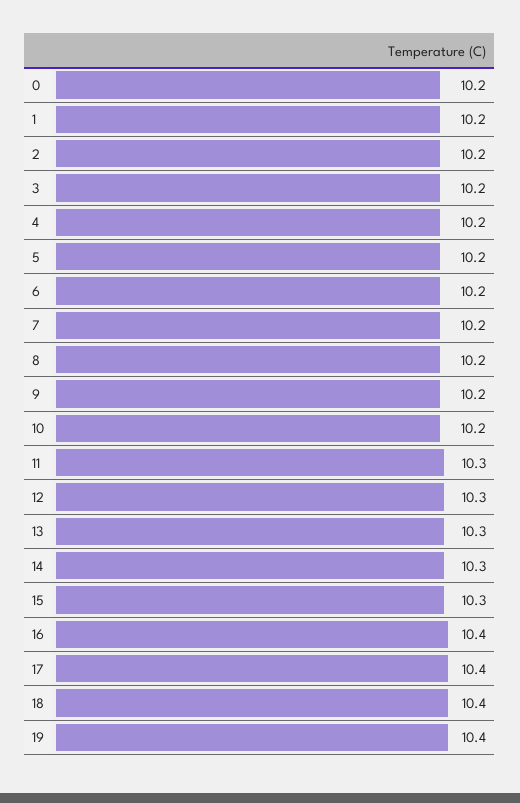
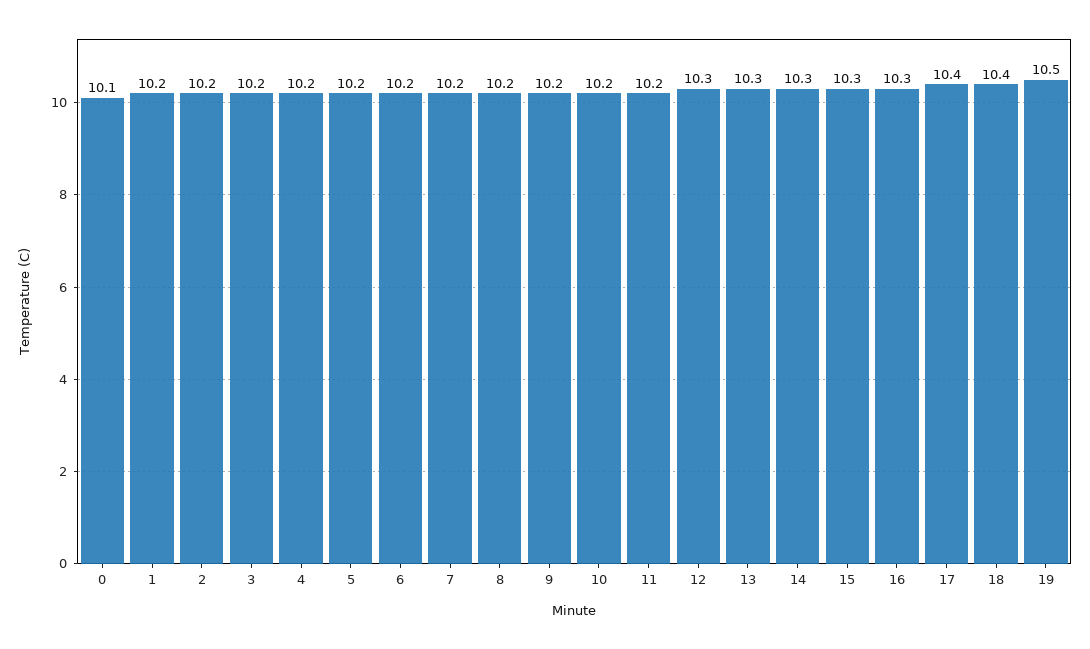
0: 10.2 -> 10.1
11: 10.3 -> 10.2
16: 10.4 -> 10.3
19: 10.4 -> 10.5

